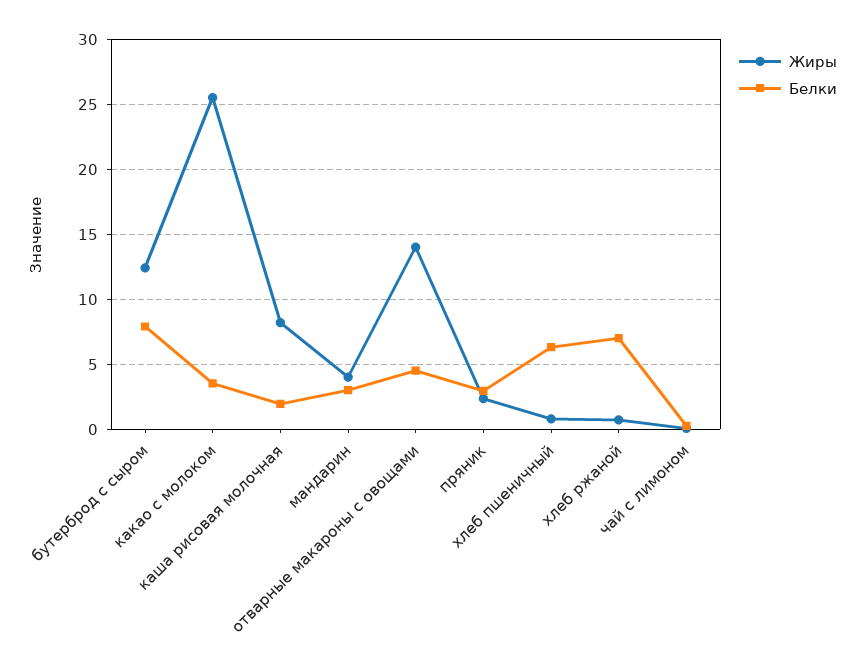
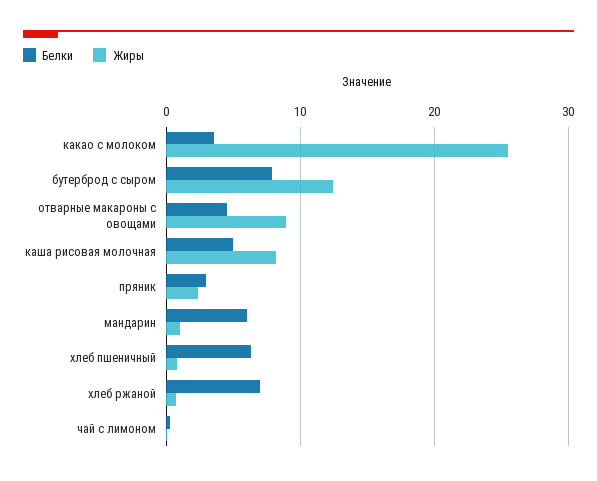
Белки, каша рисовая молочная: 2 -> 5
Жиры, мандарин: 4 -> 1
Белки, мандарин: 3 -> 6
Жиры, отварные макароны с овощами: 14 -> 9

